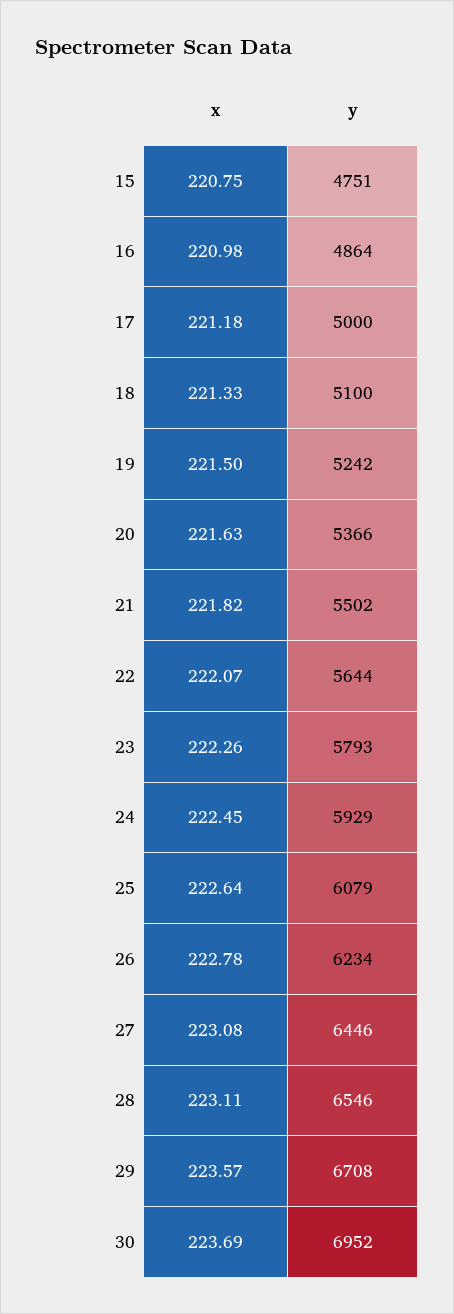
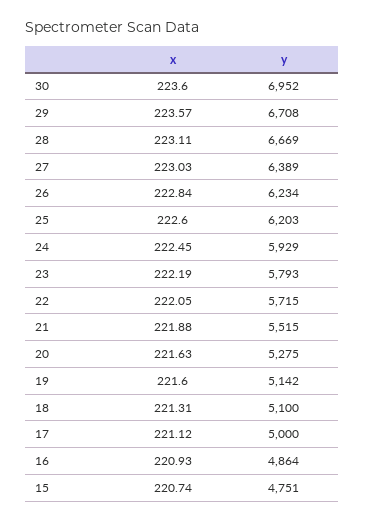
x, 15: 220.75 -> 220.74
x, 16: 220.98 -> 220.93
x, 17: 221.18 -> 221.12
x, 18: 221.33 -> 221.31
x, 19: 221.5 -> 221.6
y, 19: 5242 -> 5142
y, 20: 5366 -> 5275
x, 21: 221.82 -> 221.88
y, 21: 5502 -> 5515
x, 22: 222.07 -> 222.05
y, 22: 5644 -> 5715
x, 23: 222.26 -> 222.19
x, 25: 222.64 -> 222.6
y, 25: 6079 -> 6203
x, 26: 222.78 -> 222.84
x, 27: 223.08 -> 223.03
y, 27: 6446 -> 6389
y, 28: 6546 -> 6669
x, 30: 223.69 -> 223.6

